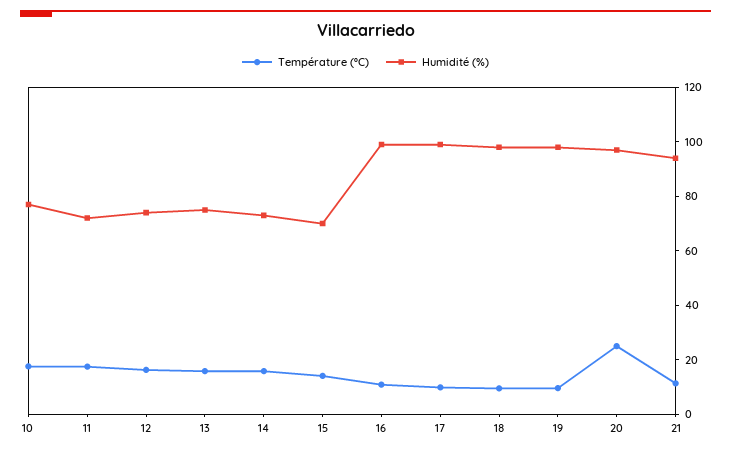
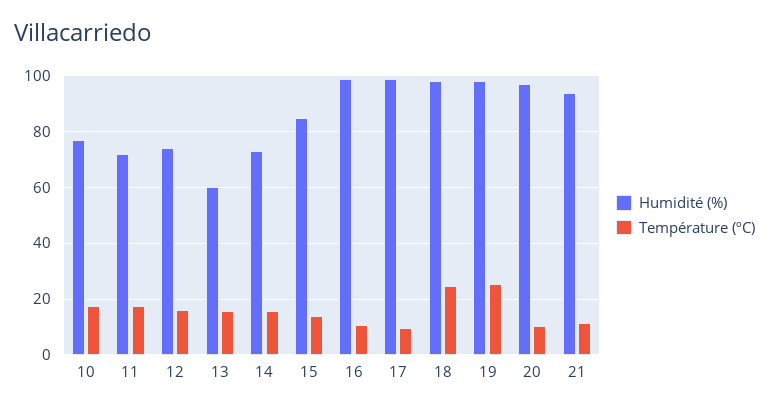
Humidité (%), 13: 75 -> 60
Humidité (%), 15: 70 -> 85
Température (ºC), 18: 10 -> 25
Température (ºC), 19: 10 -> 25
Température (ºC), 20: 25 -> 10

